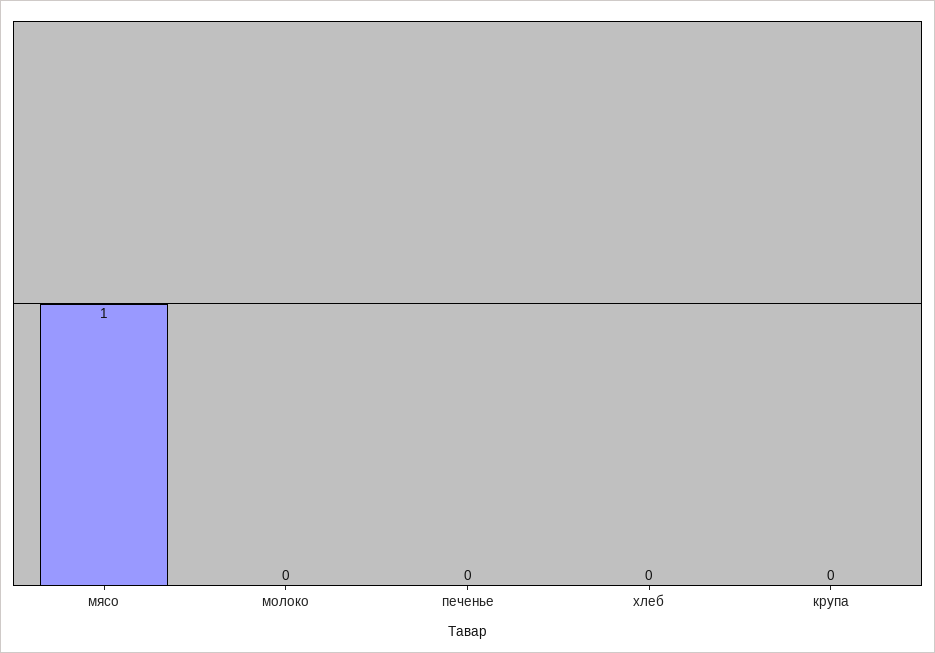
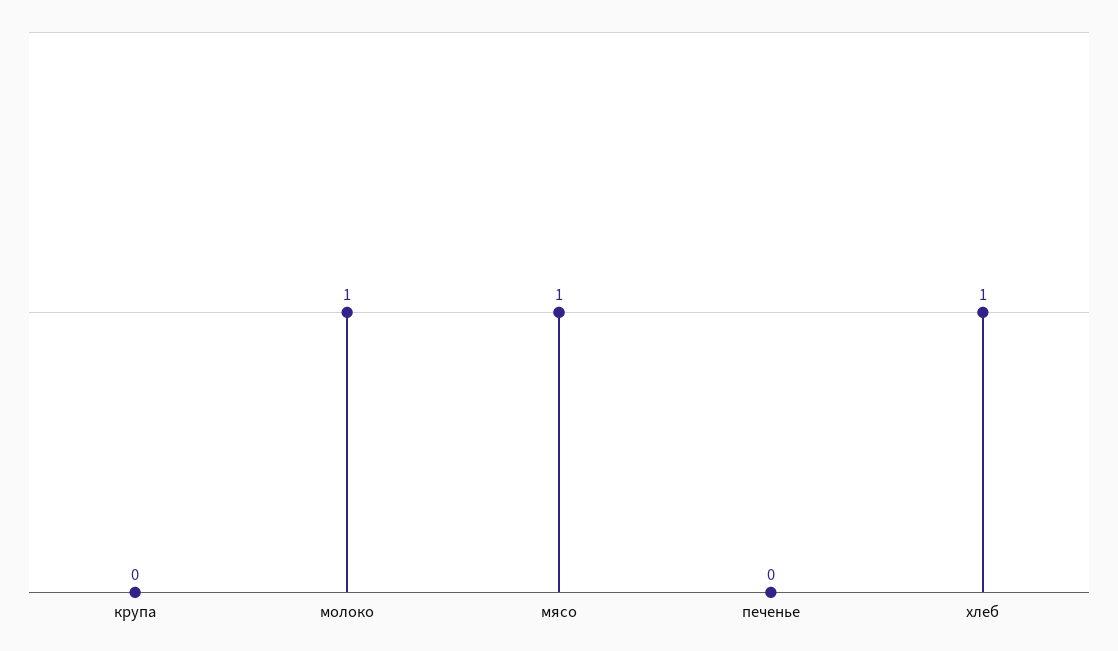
молоко: 0 -> 1
хлеб: 0 -> 1

